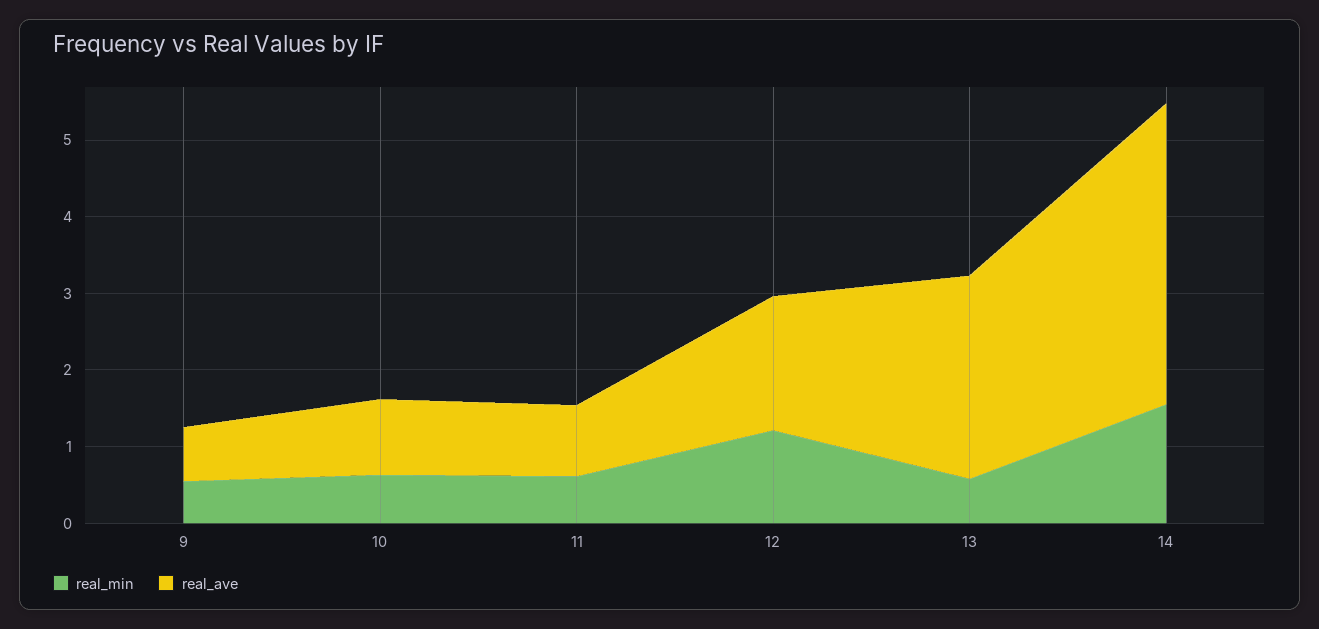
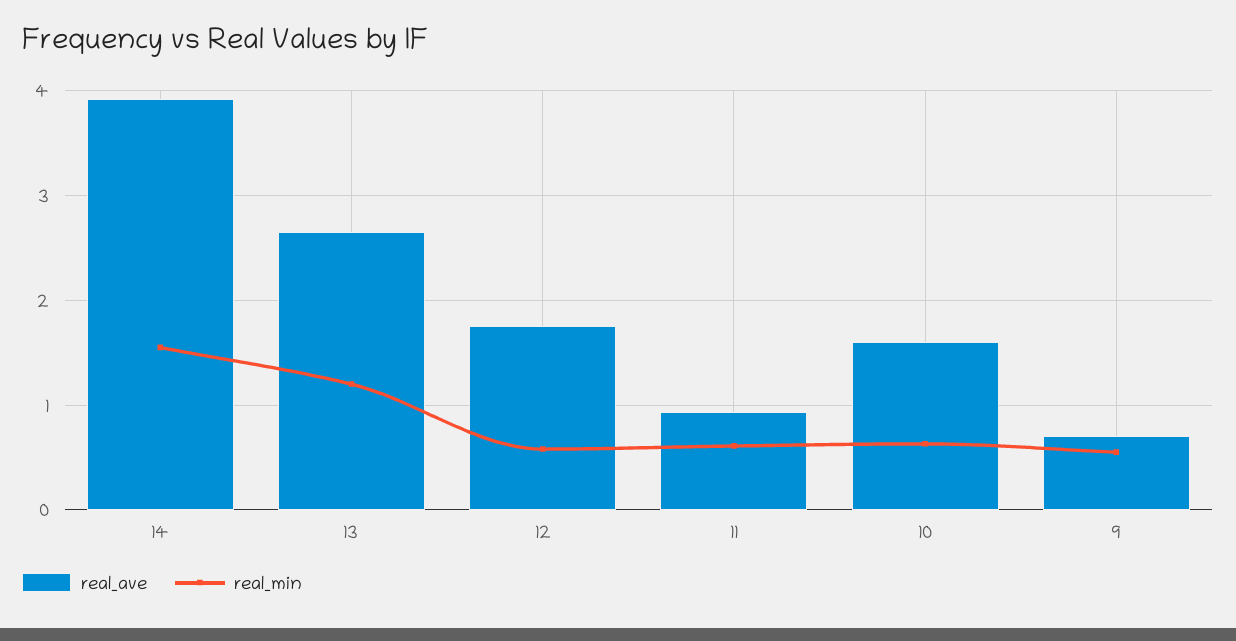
real_ave, 10: 1 -> 1.6
real_min, 12: 1.2 -> 0.6
real_min, 13: 0.6 -> 1.2

